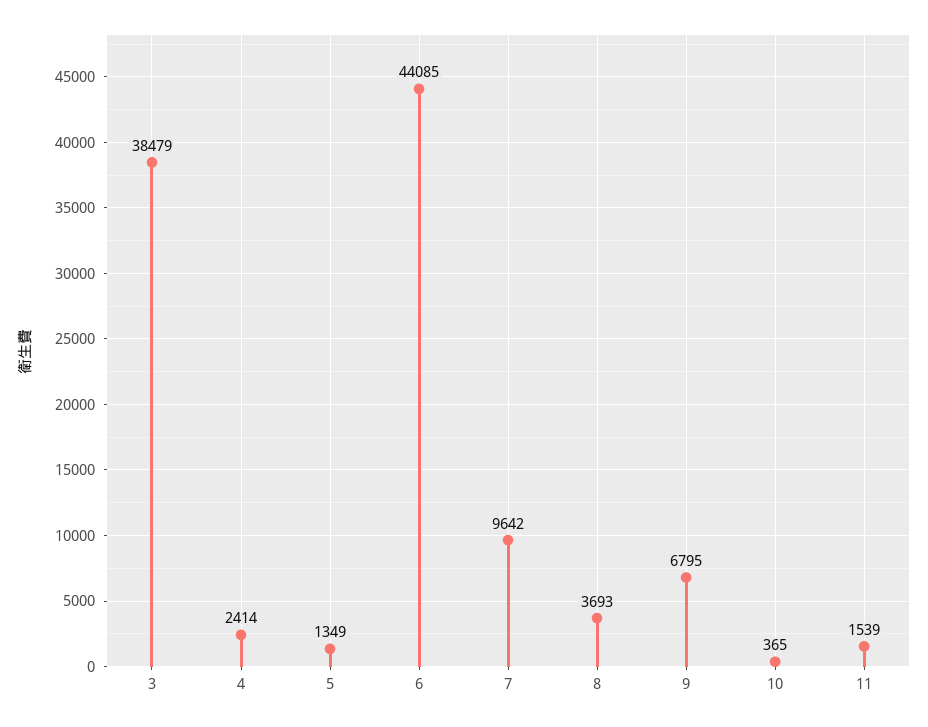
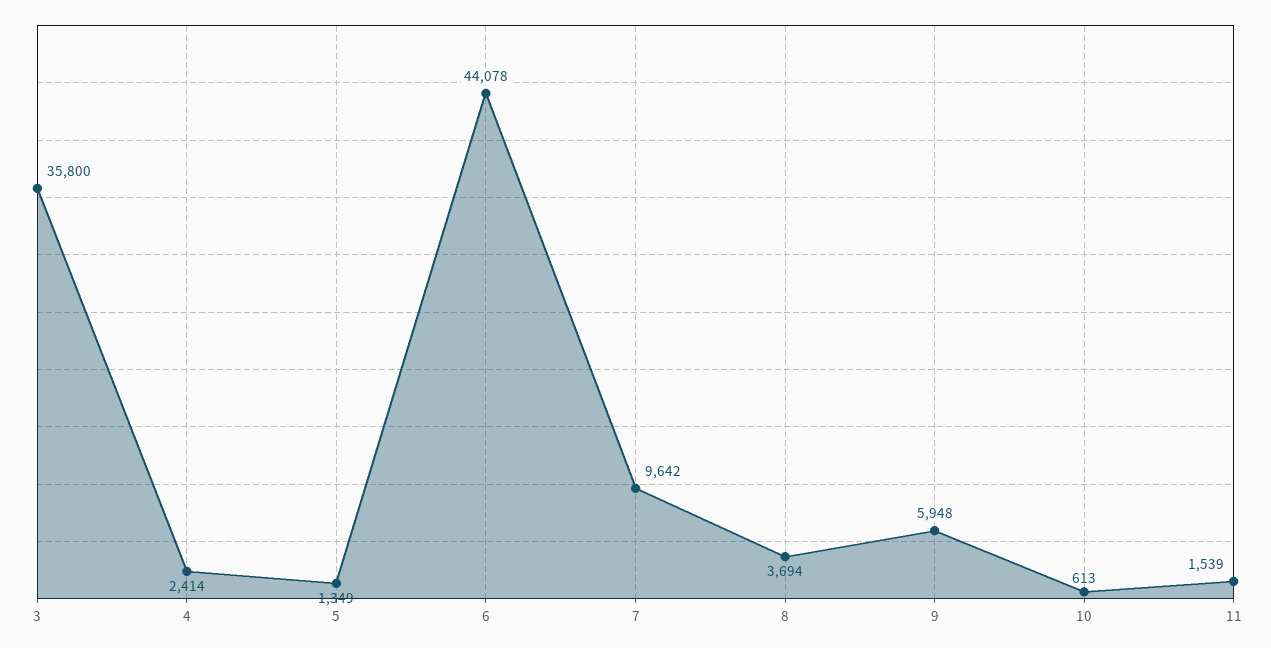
3: 38479 -> 35800
6: 44085 -> 44078
8: 3693 -> 3694
9: 6795 -> 5948
10: 365 -> 613

